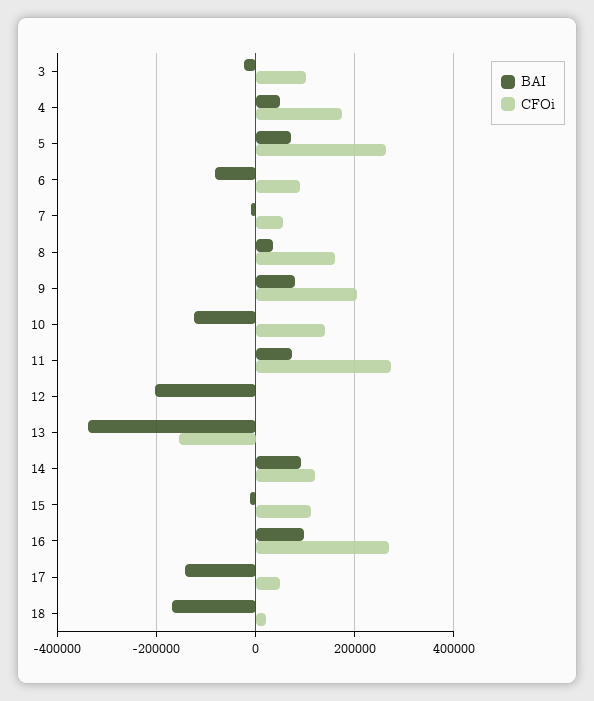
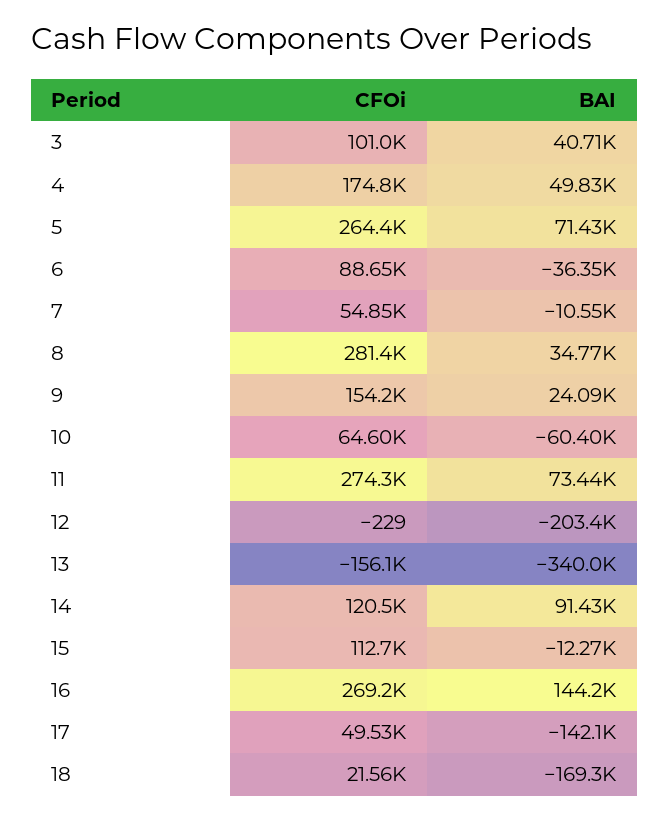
BAI, 3: -20000 -> 40710
BAI, 6: -80000 -> -36350
CFOi, 8: 160000 -> 281400
BAI, 9: 80000 -> 24090
CFOi, 9: 200000 -> 154200
BAI, 10: -120000 -> -60400
CFOi, 10: 140000 -> 64600
BAI, 16: 100000 -> 144200

